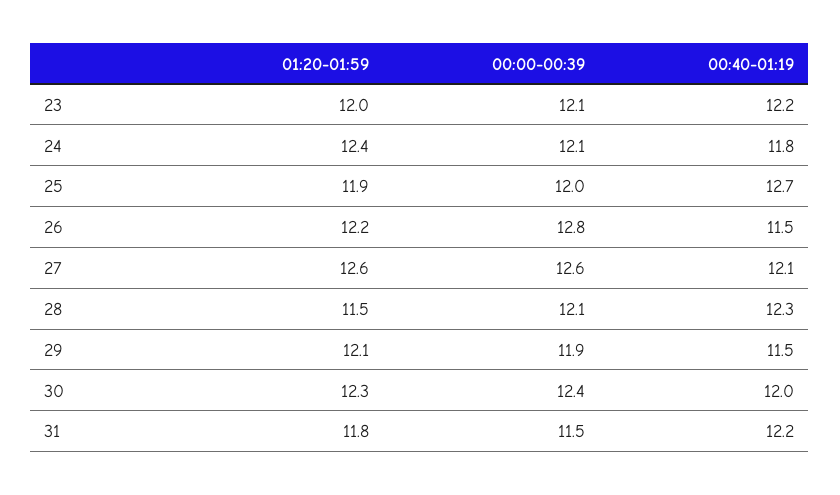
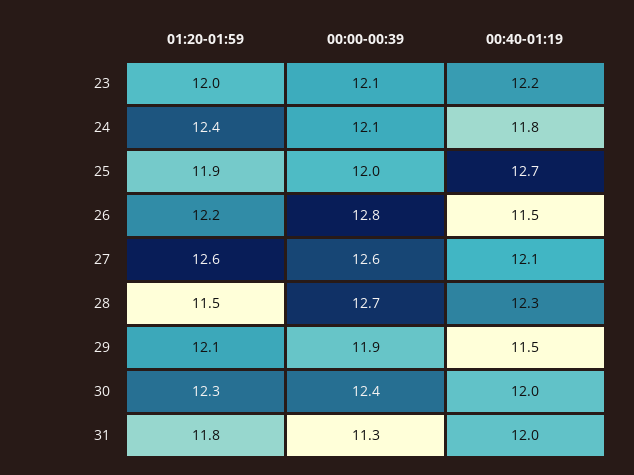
00:00-00:39, 28: 12.1 -> 12.7
00:00-00:39, 31: 11.5 -> 11.3
00:40-01:19, 31: 12.2 -> 12

